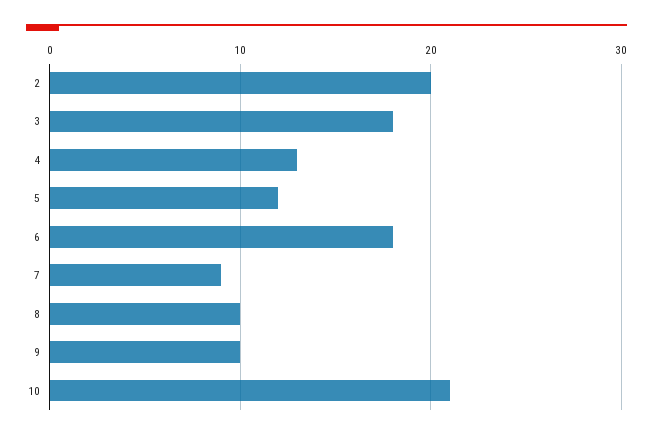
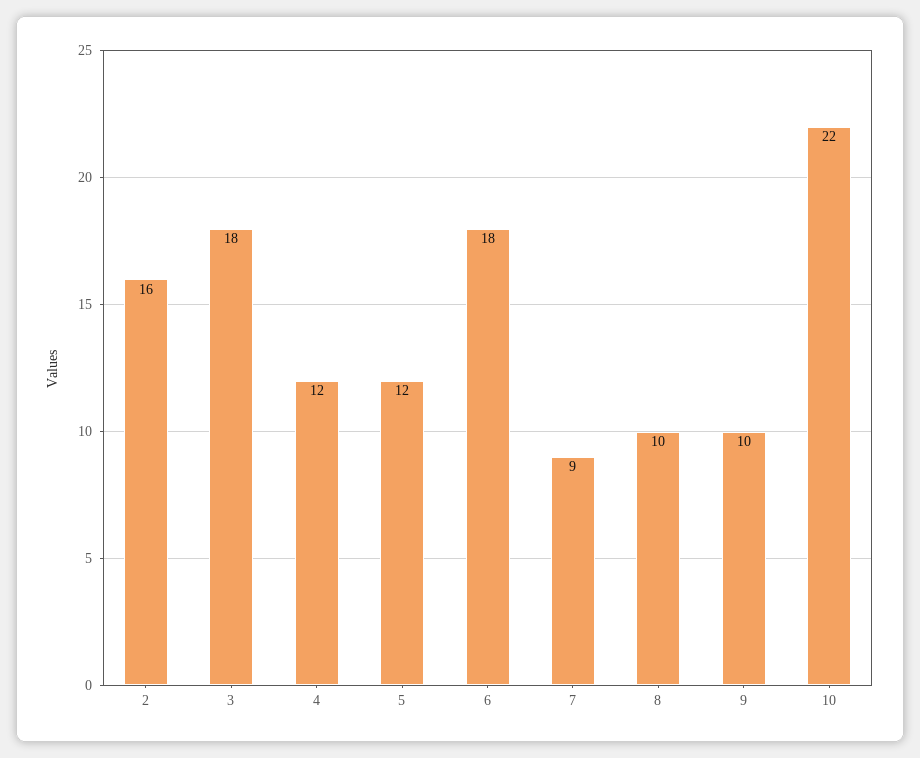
2: 20 -> 16
4: 13 -> 12
10: 21 -> 22

